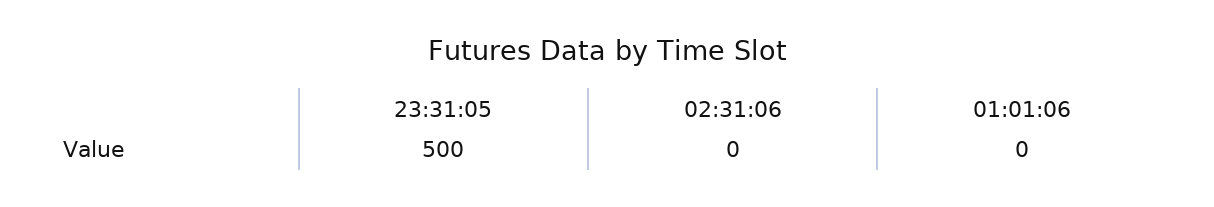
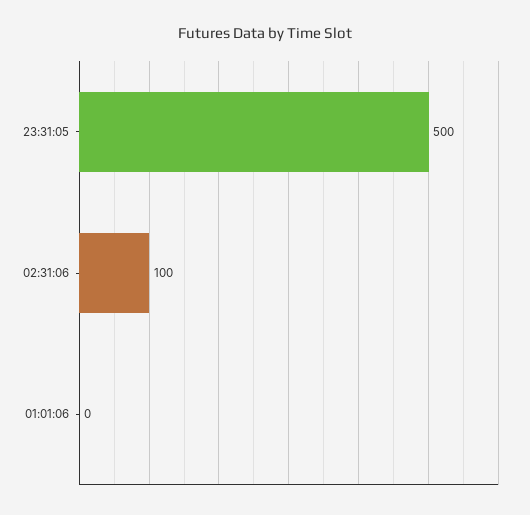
02:31:06: 0 -> 100

